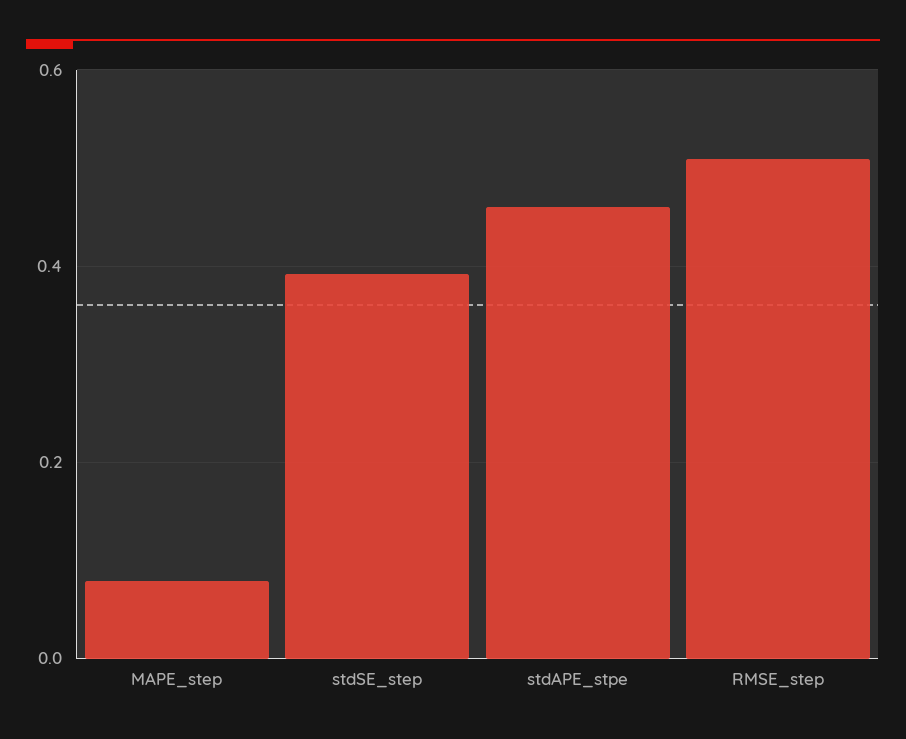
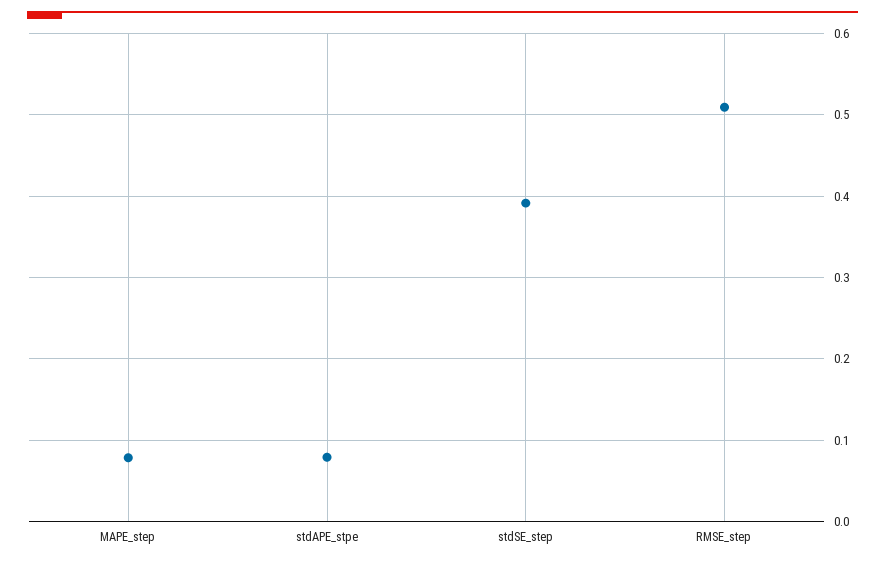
stdAPE_stpe: 0.46 -> 0.08

